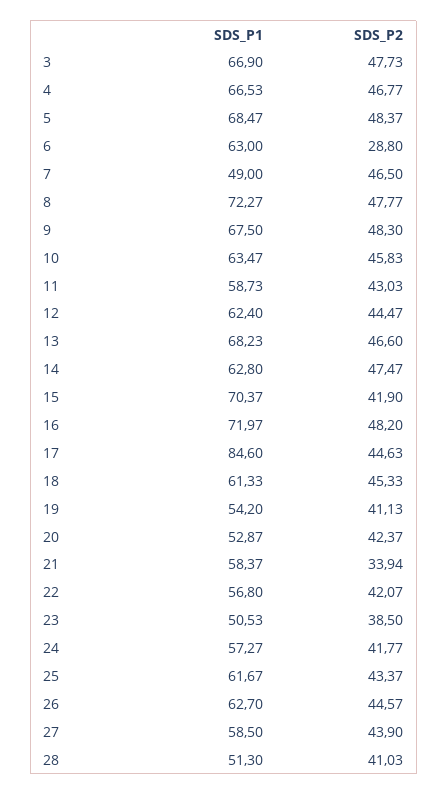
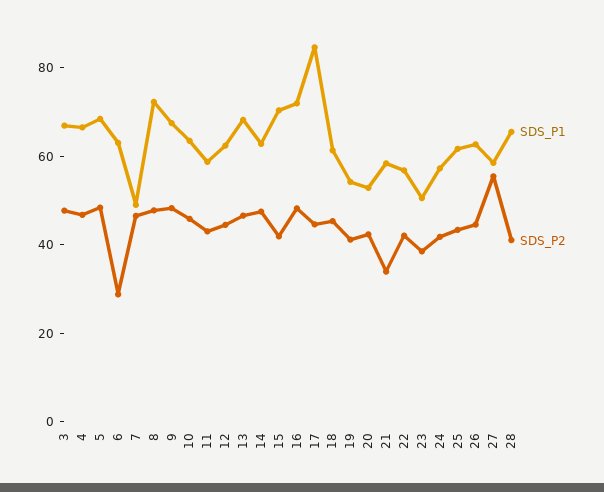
SDS_P2, 27: 43.9 -> 55
SDS_P1, 28: 51.3 -> 65

